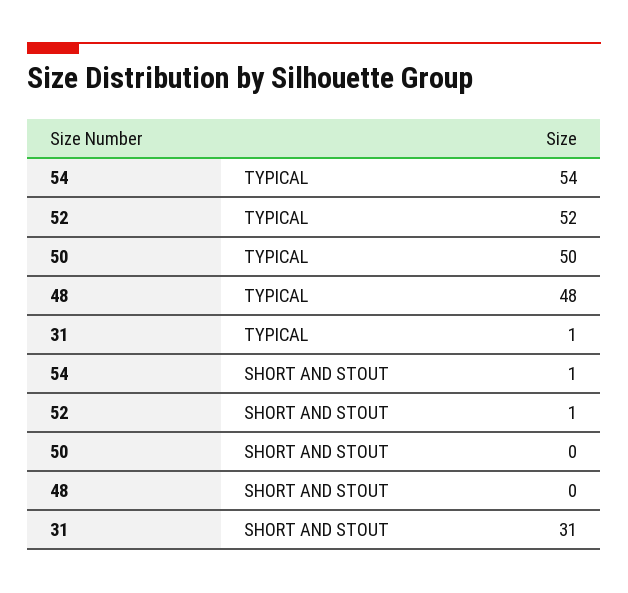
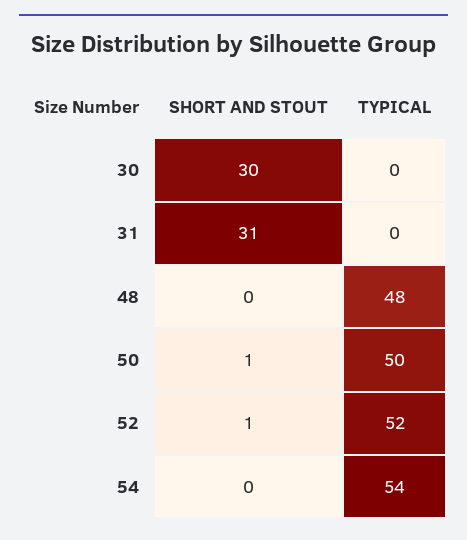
31, TYPICAL: 1 -> 0
54, SHORT AND STOUT: 1 -> 0
50, SHORT AND STOUT: 0 -> 1
30, SHORT AND STOUT: none -> 30
30, TYPICAL: none -> 0

